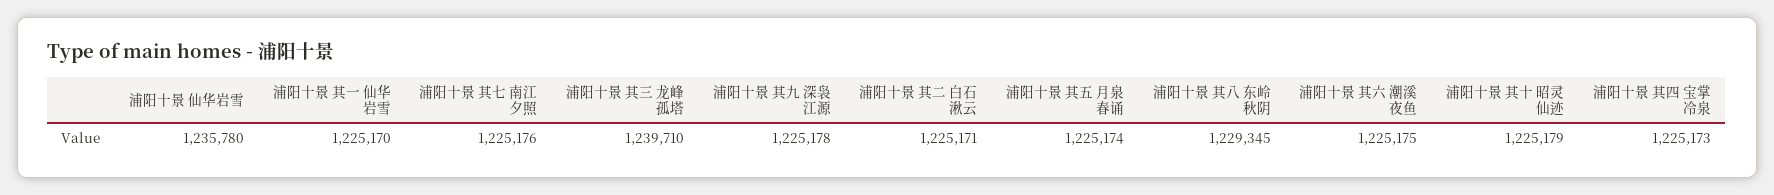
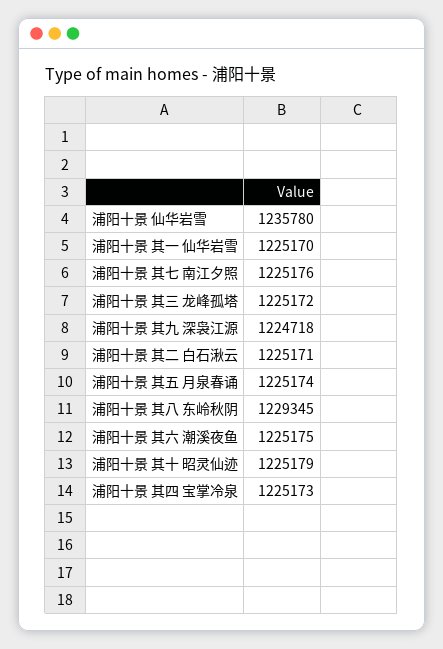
浦阳十景 其三 龙峰孤塔: 1239710 -> 1225172
浦阳十景 其九 深袅江源: 1225178 -> 1224718

